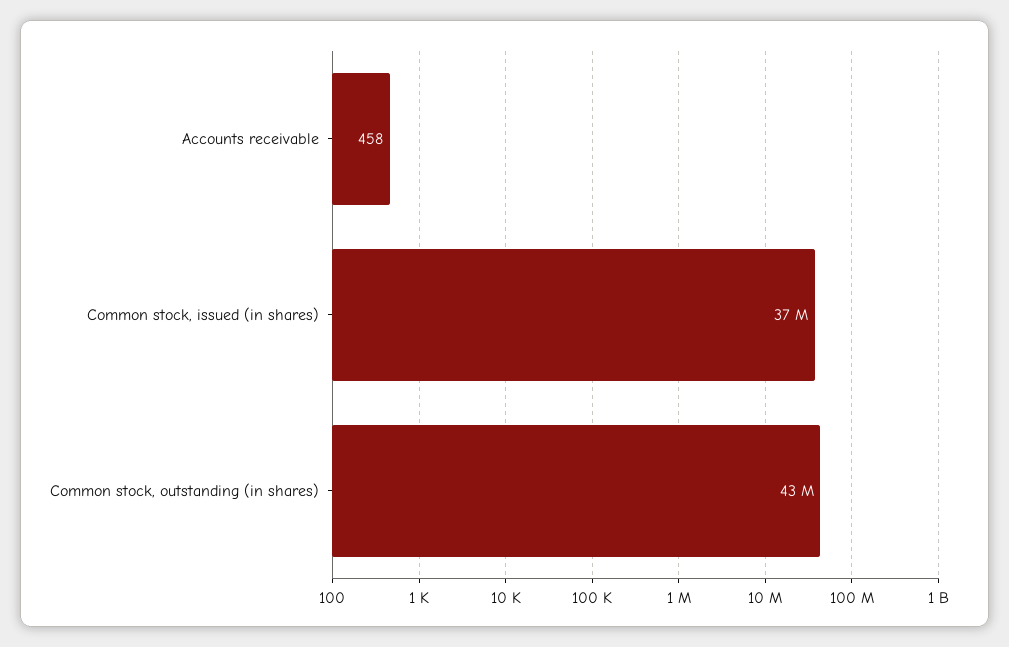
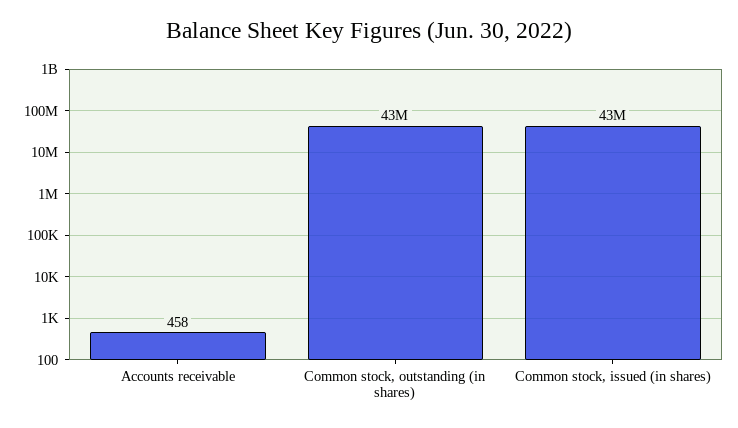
Common stock, issued (in shares): 37000000 -> 43000000

